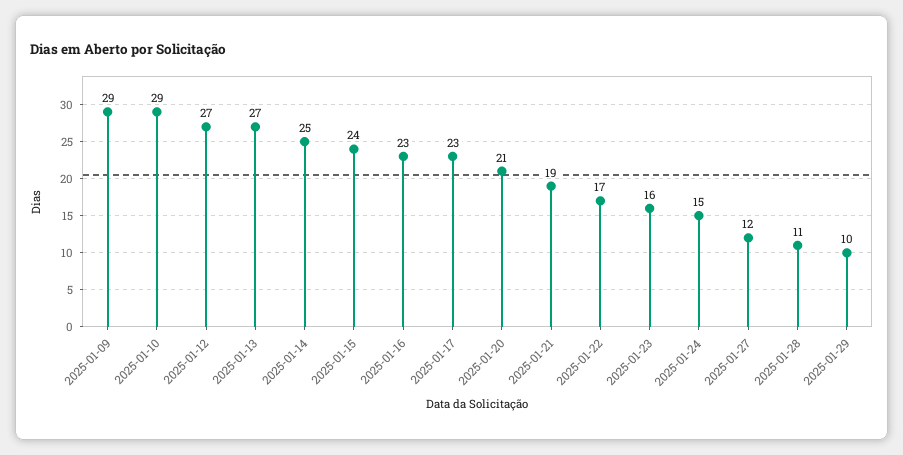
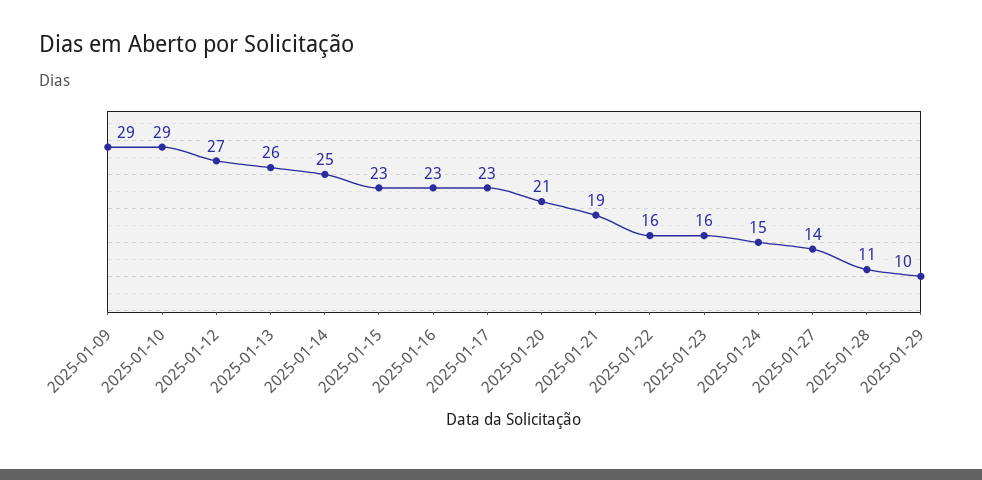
2025-01-13: 27 -> 26
2025-01-15: 24 -> 23
2025-01-22: 17 -> 16
2025-01-27: 12 -> 14

